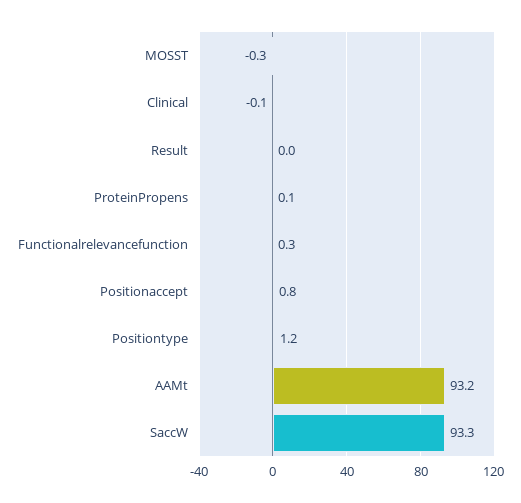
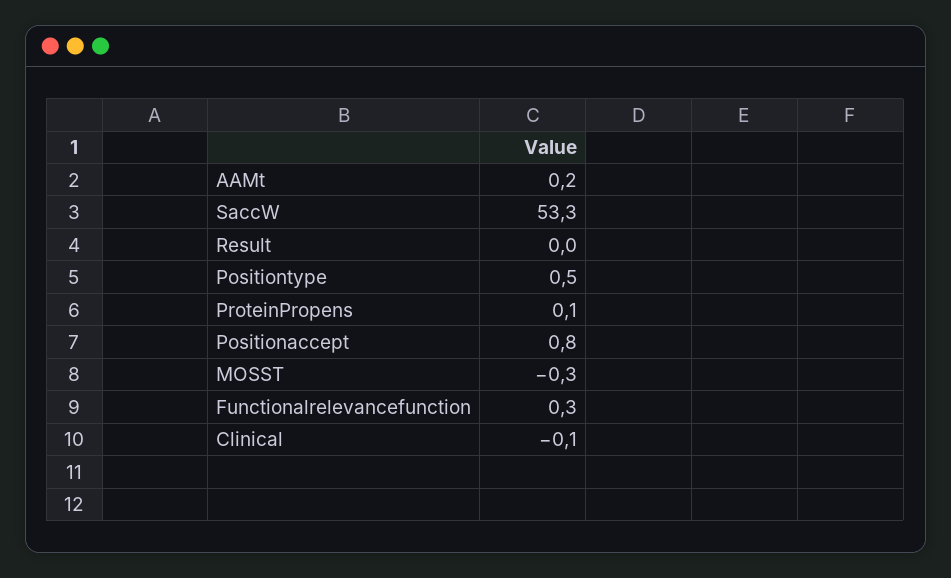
Positiontype: 1.2 -> 0.5
AAMt: 93.2 -> 0.2
SaccW: 93.3 -> 53.3

